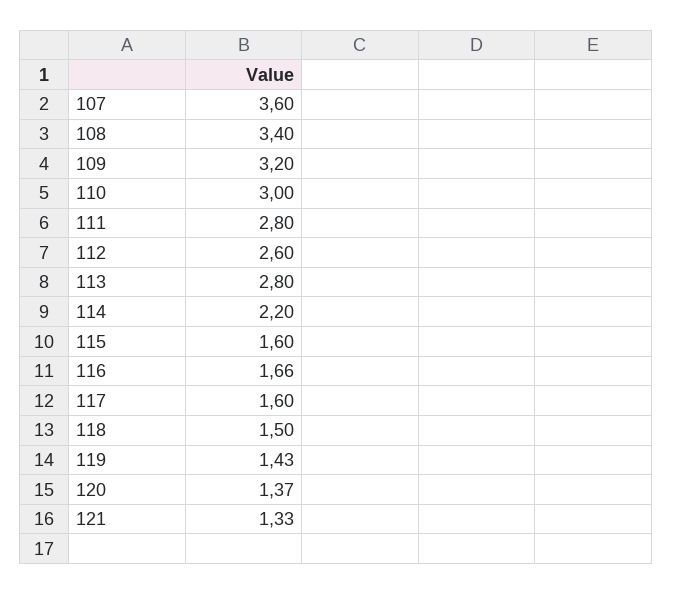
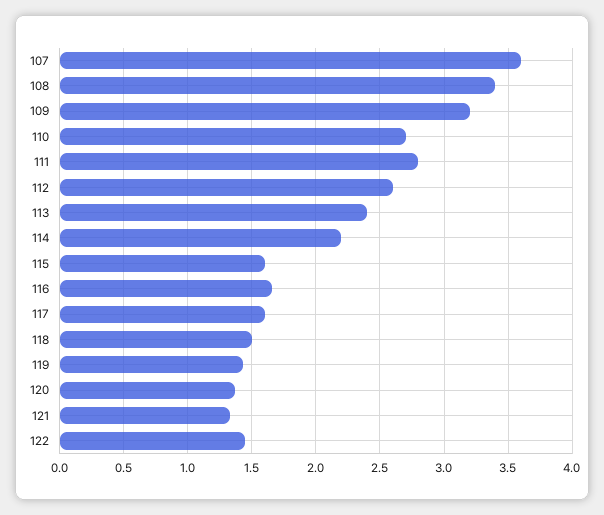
110: 3 -> 2.7
113: 2.8 -> 2.4
122: none -> 1.45

